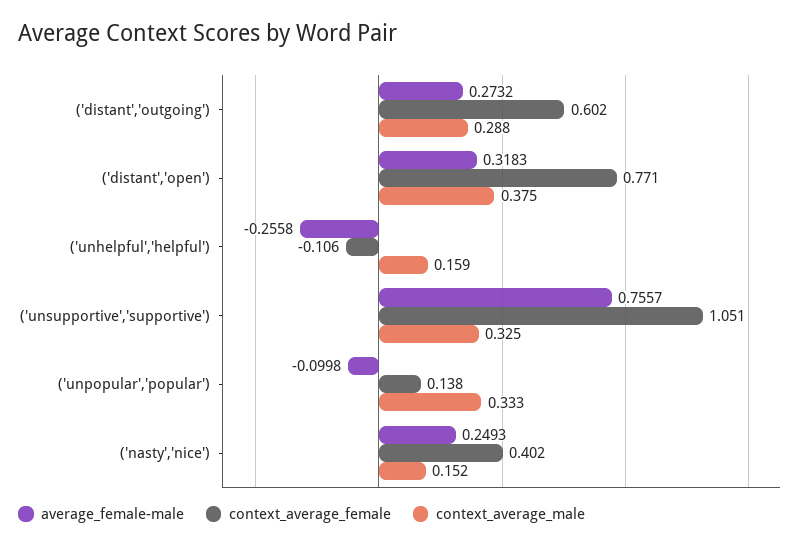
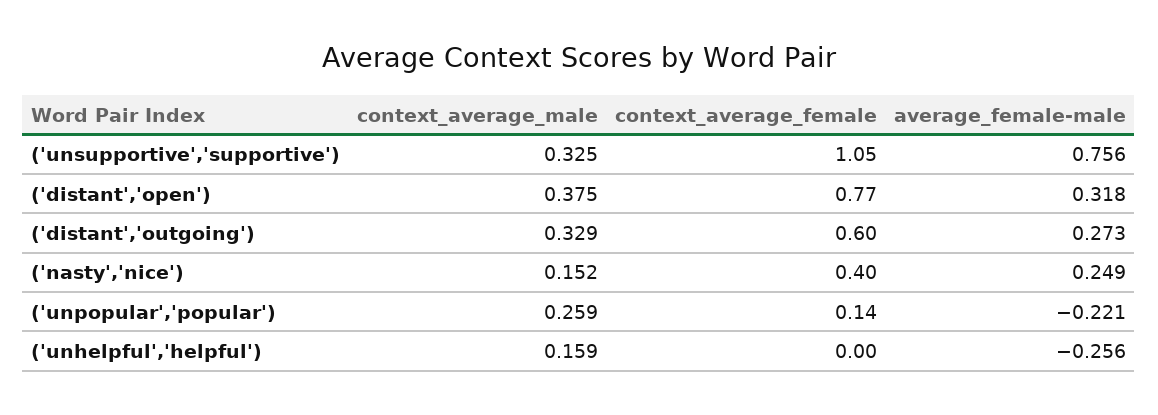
context_average_male, ('distant','outgoing'): 0.288 -> 0.329
context_average_female, ('unhelpful','helpful'): -0.106 -> 0
average_female-male, ('unpopular','popular'): -0.0998 -> -0.221
context_average_male, ('unpopular','popular'): 0.333 -> 0.259

